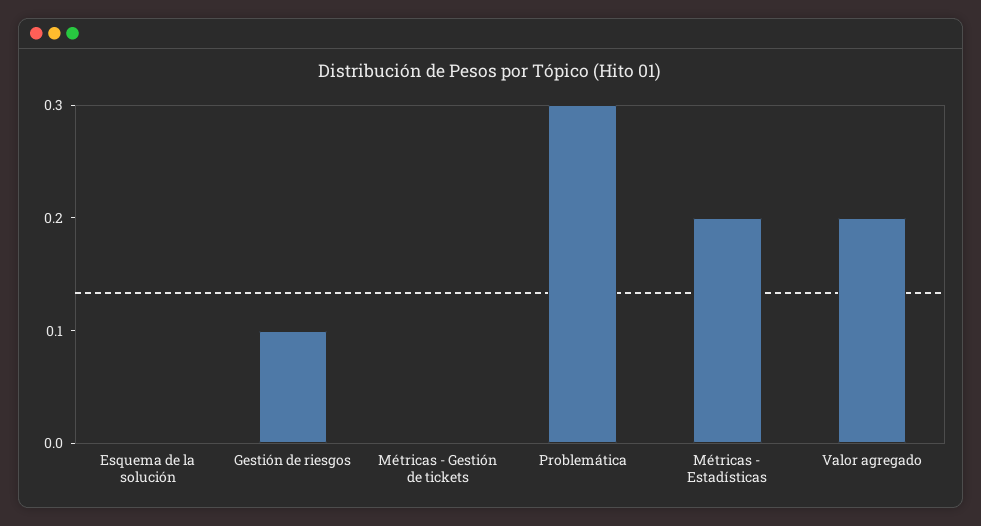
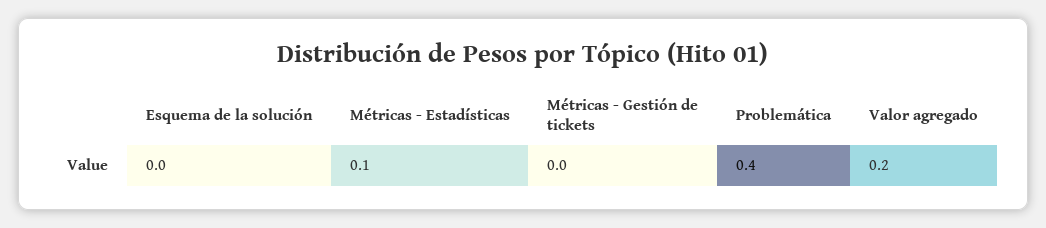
Gestión de riesgos: 0.1 -> none
Problemática: 0.3 -> 0.4
Métricas - Estadísticas: 0.2 -> 0.1

